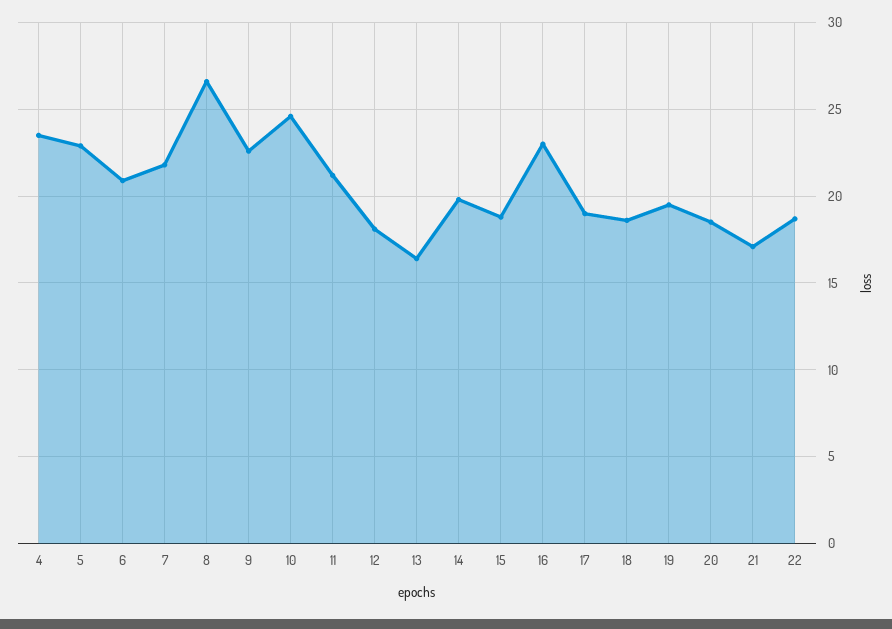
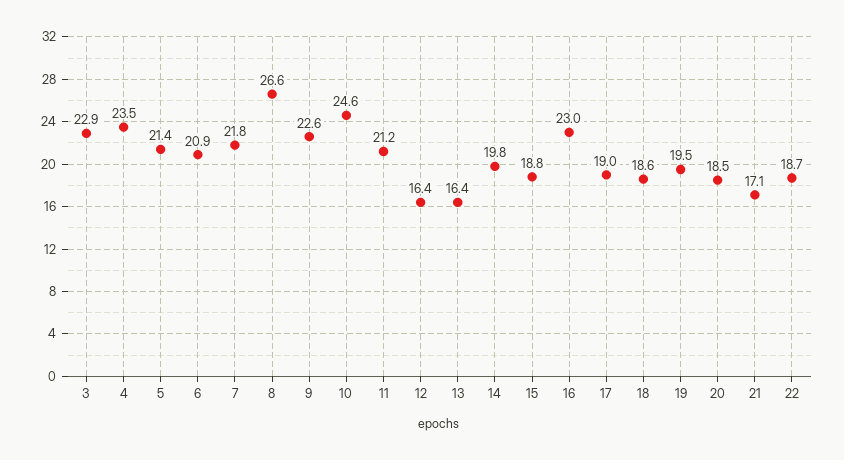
5: 23 -> 21.4
12: 18 -> 16.4
3: none -> 22.9

